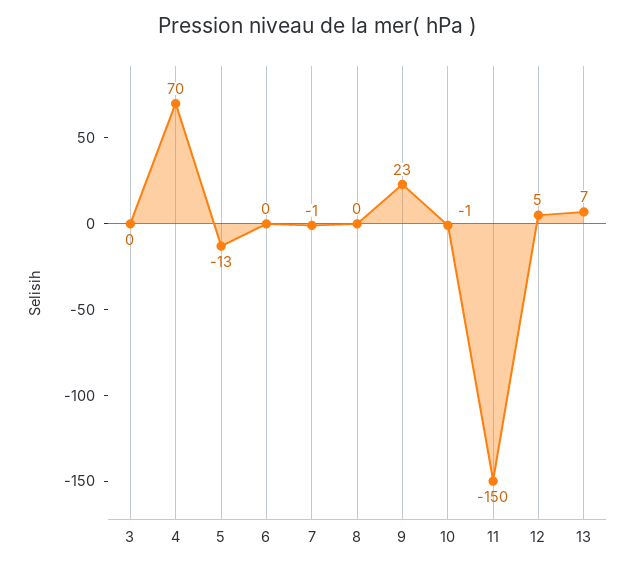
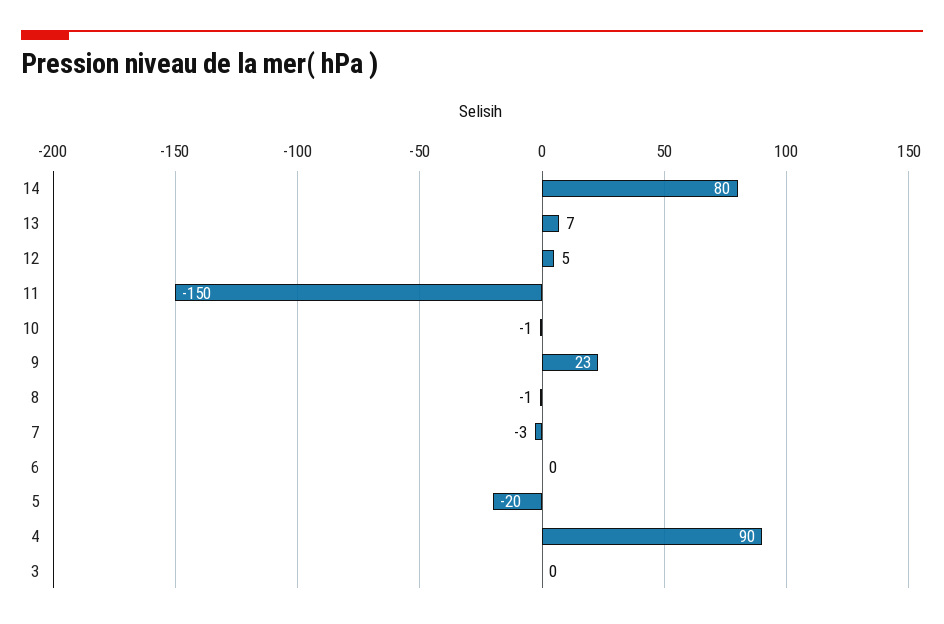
4: 70 -> 90
5: -13 -> -20
7: -1 -> -3
8: 0 -> -1
14: none -> 80

